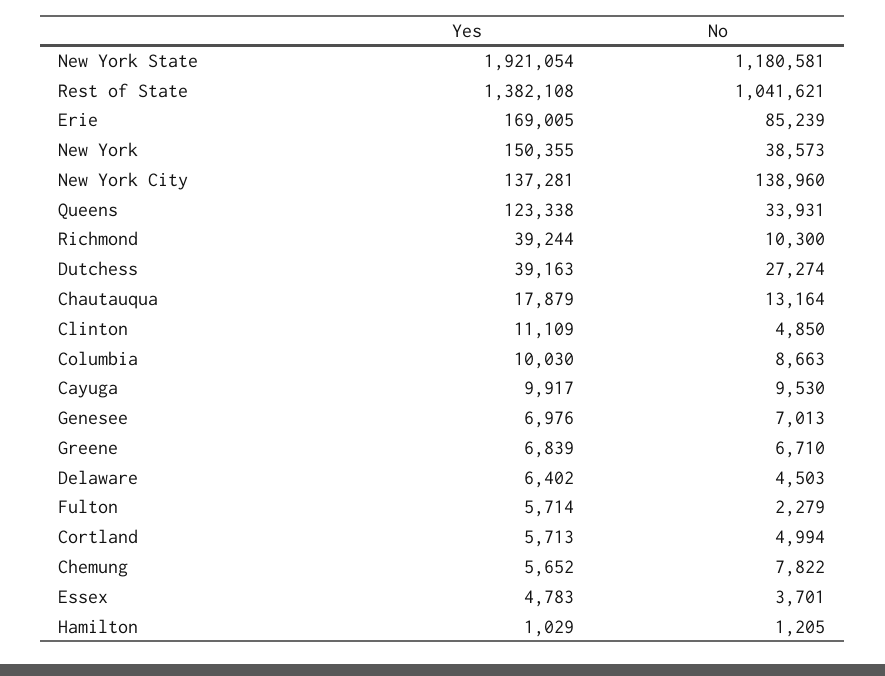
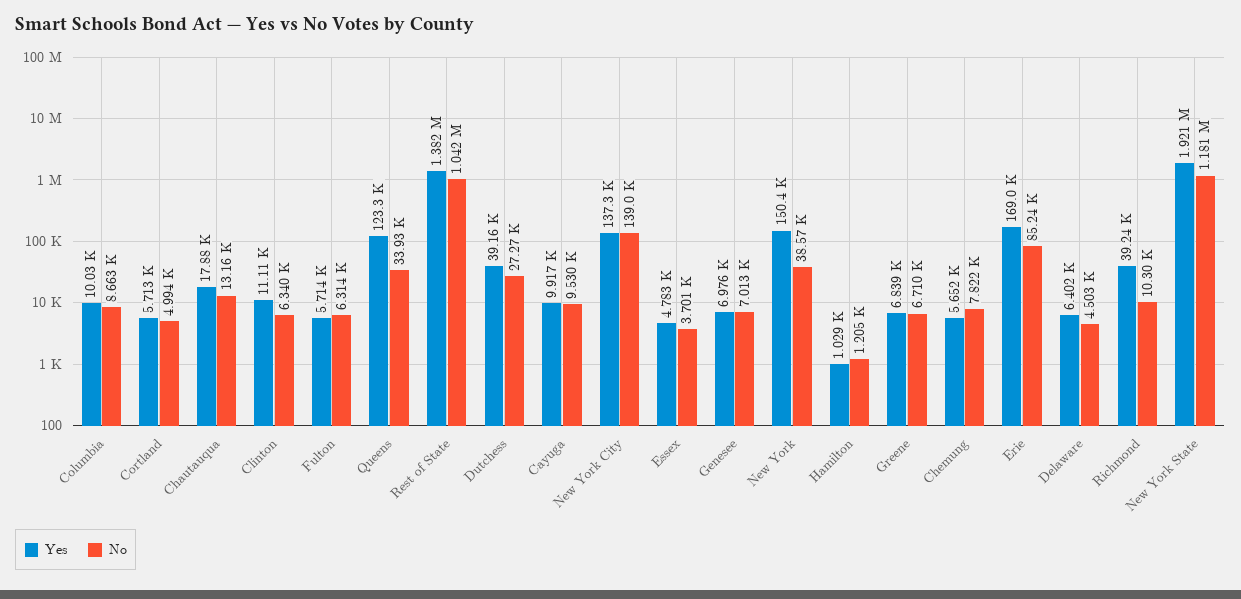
No, Clinton: 4850 -> 6340
No, Fulton: 2279 -> 6314

